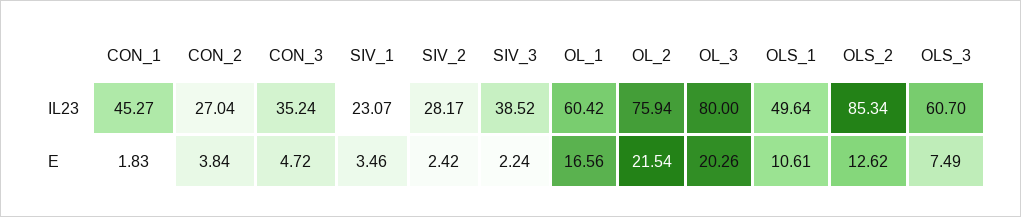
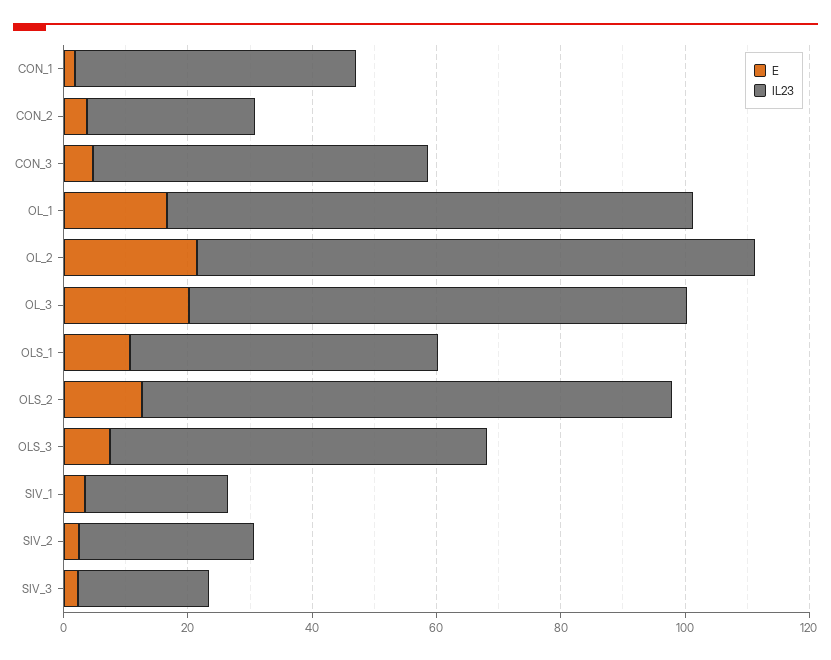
IL23, CON_3: 35.24 -> 55
IL23, SIV_3: 38.52 -> 20
IL23, OL_1: 60.42 -> 85
IL23, OL_2: 75.94 -> 90

